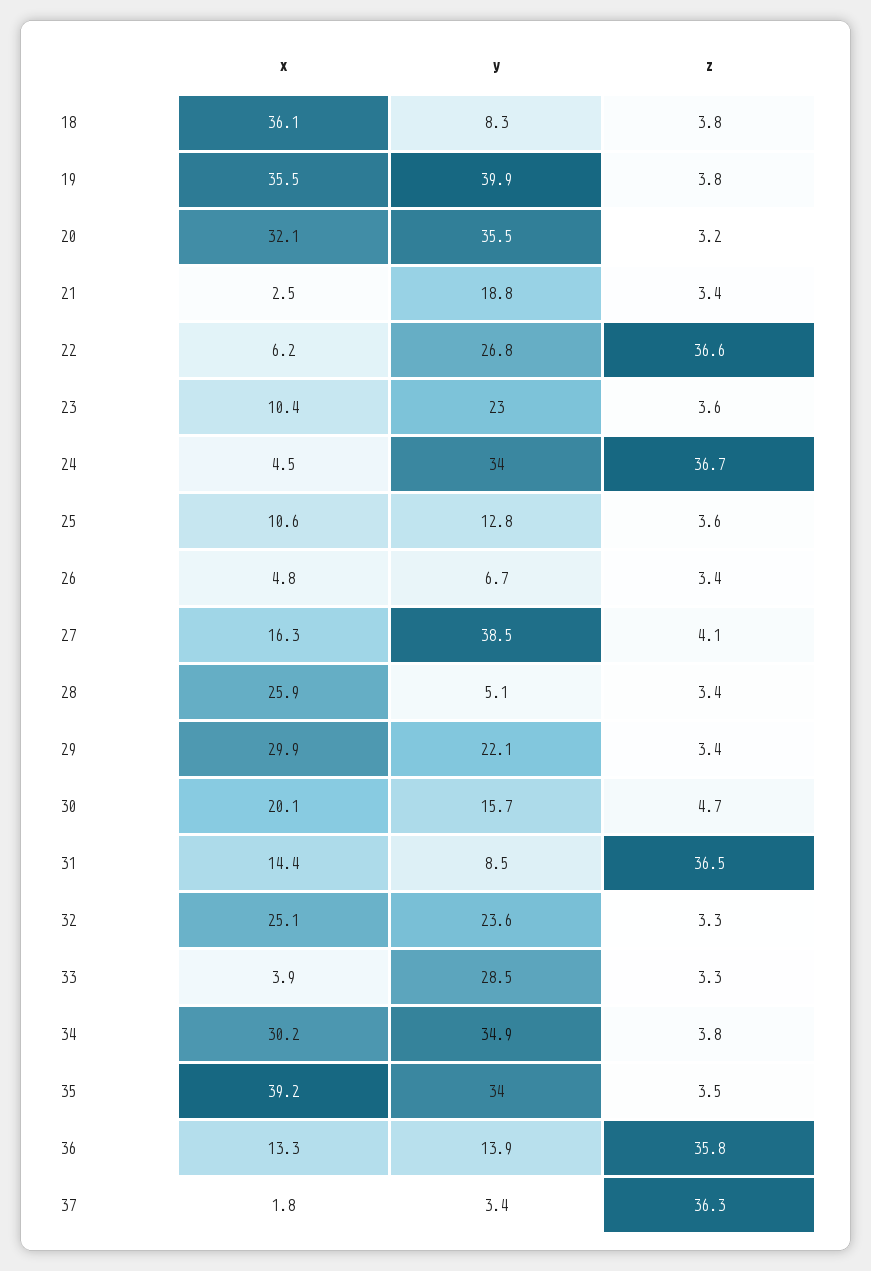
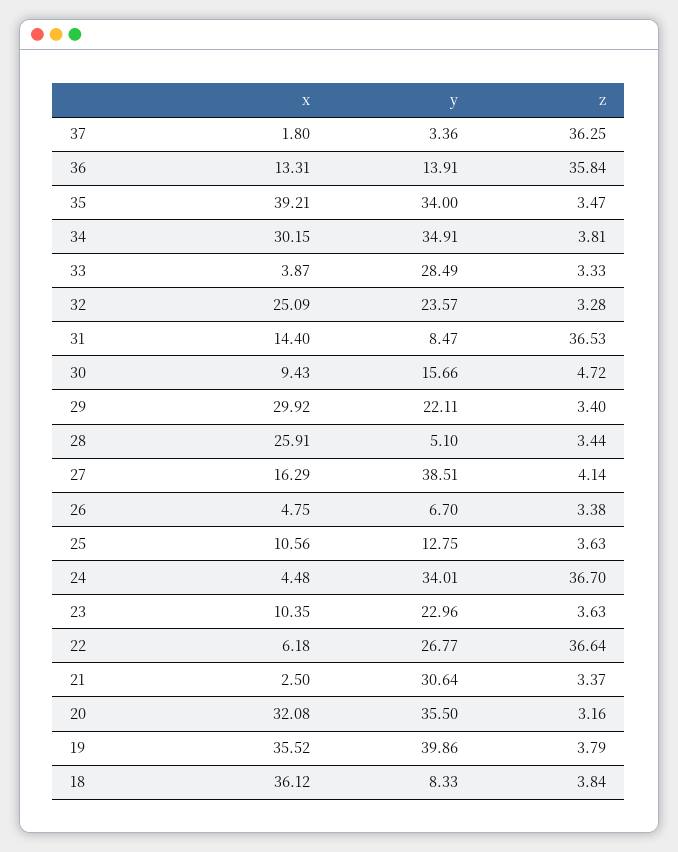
y, 21: 18.8 -> 30.64
x, 30: 20.1 -> 9.43

